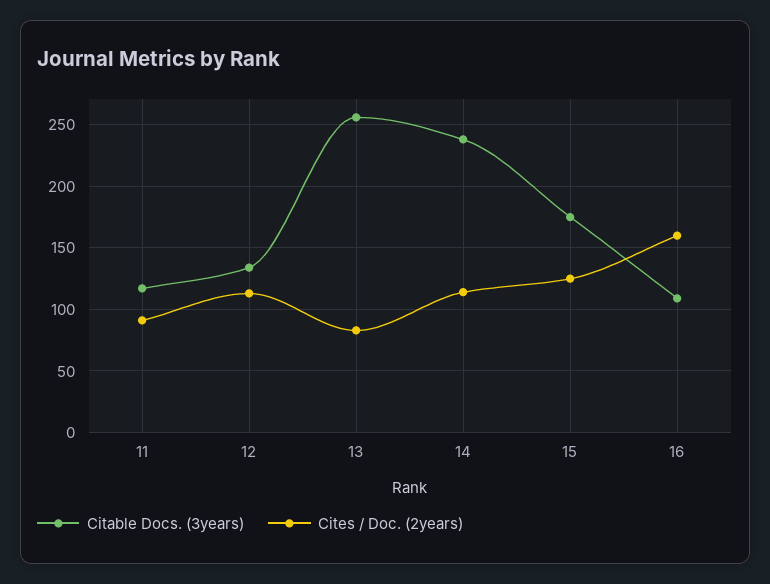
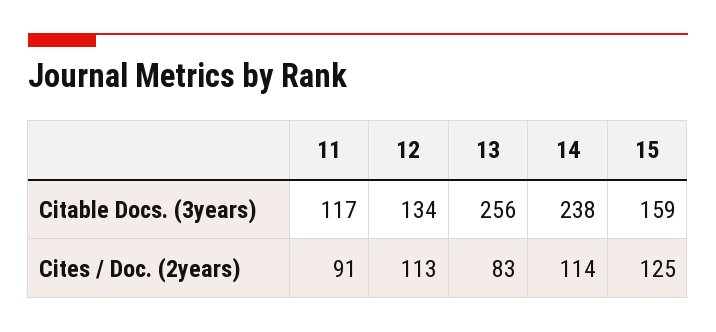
Citable Docs. (3years), 15: 175 -> 159
Citable Docs. (3years), 16: 110 -> none
Cites / Doc. (2years), 16: 160 -> none

